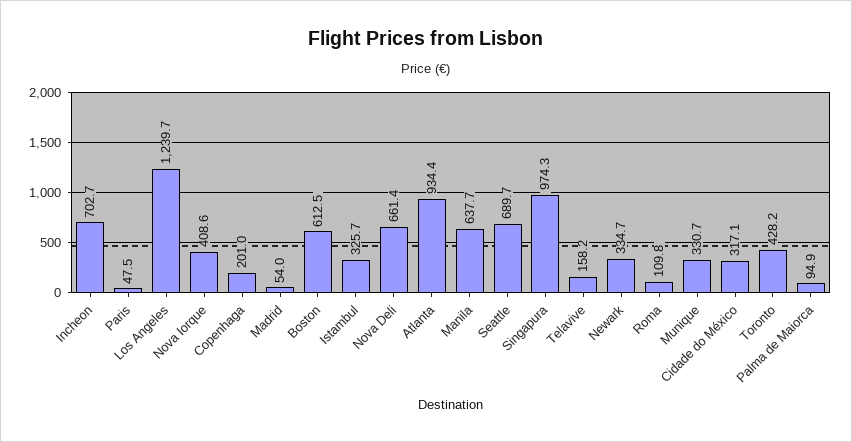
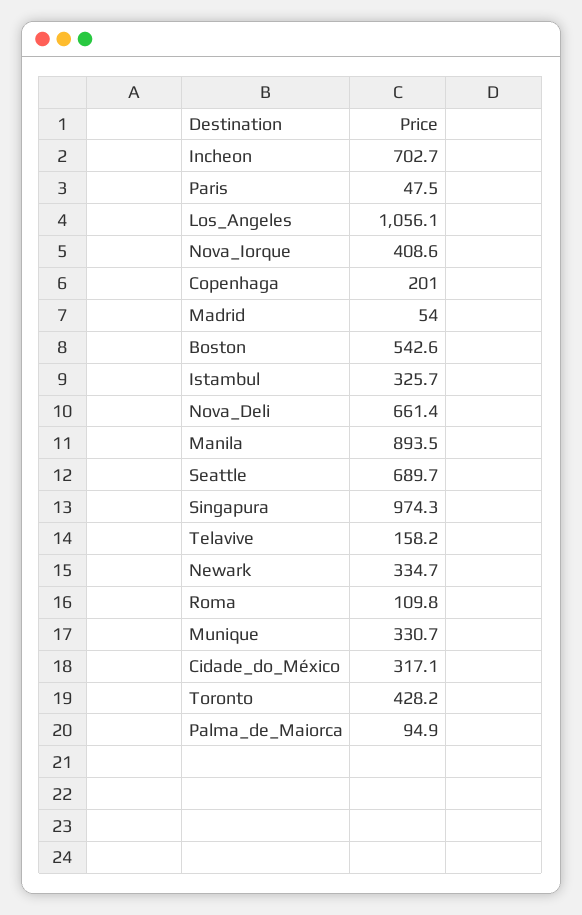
Los Angeles: 1239.7 -> 1056.1
Boston: 612.5 -> 542.6
Atlanta: 934.4 -> none
Manila: 637.7 -> 893.5

